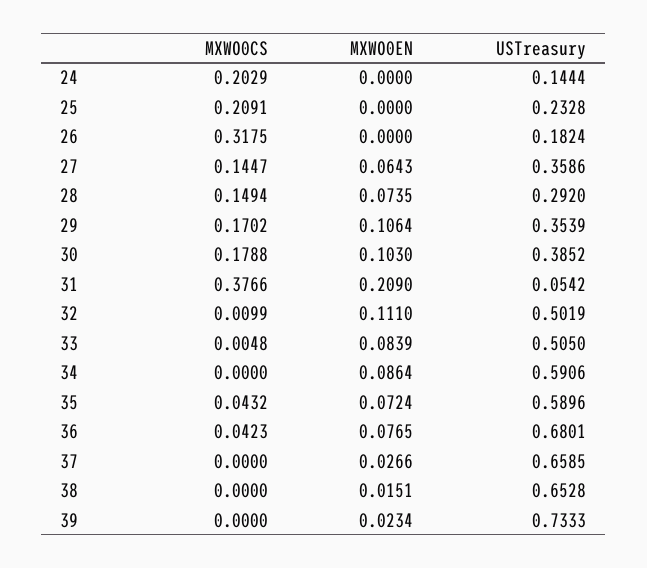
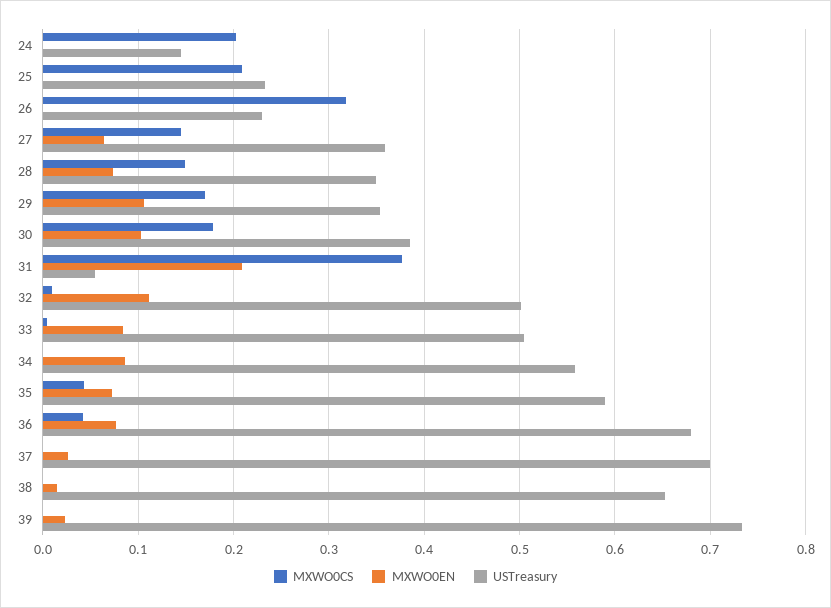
USTreasury, 26: 0.1824 -> 0.23
USTreasury, 28: 0.292 -> 0.35
USTreasury, 34: 0.5906 -> 0.56
USTreasury, 37: 0.6585 -> 0.7

